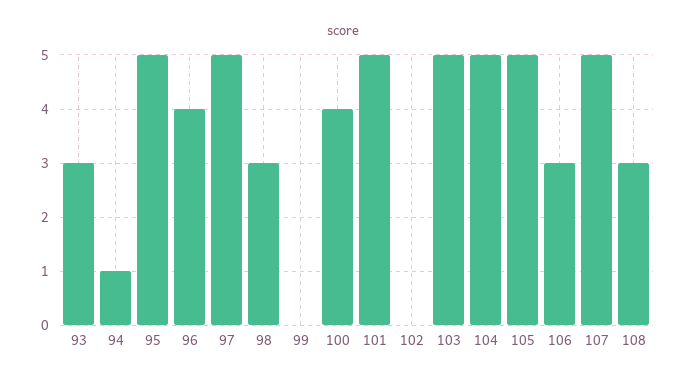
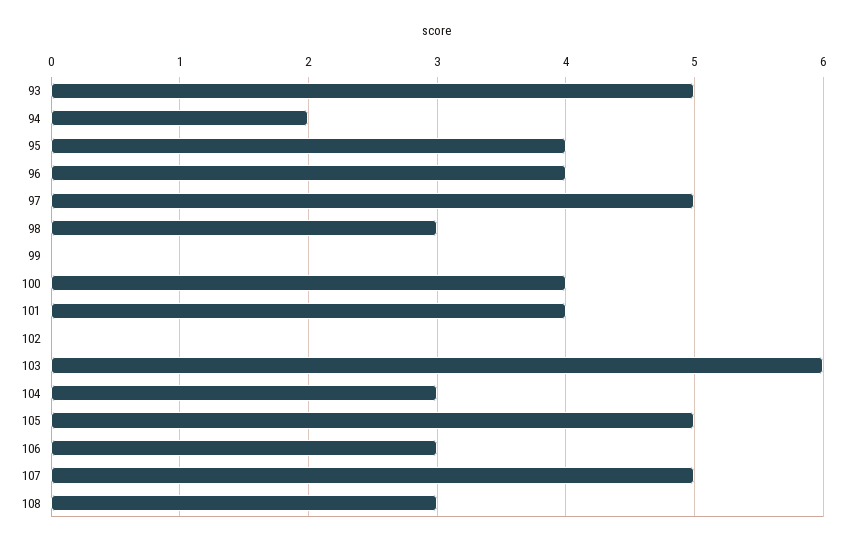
93: 3 -> 5
94: 1 -> 2
95: 5 -> 4
101: 5 -> 4
103: 5 -> 6
104: 5 -> 3

